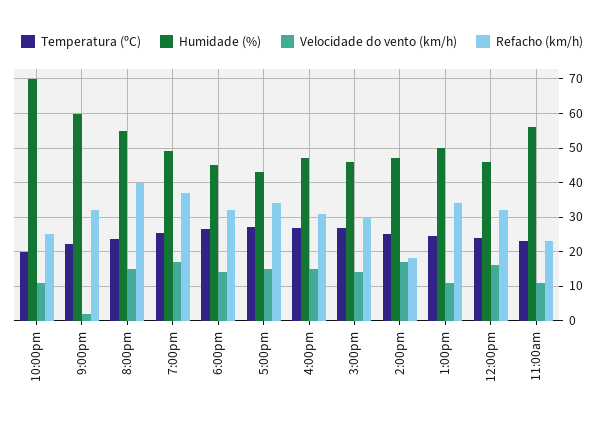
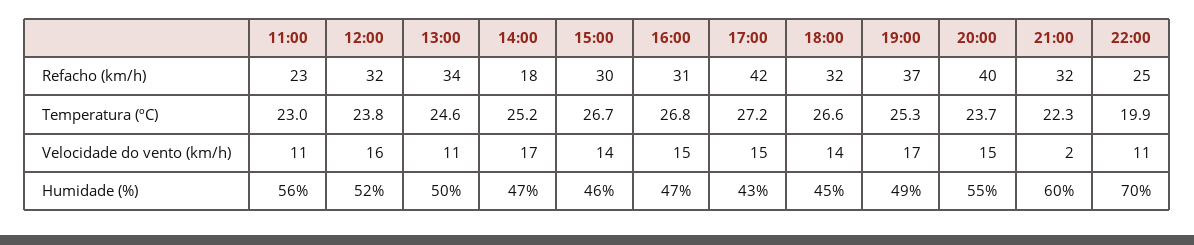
Refacho (km/h), 5:00pm: 34 -> 42
Humidade (%), 12:00pm: 46 -> 52

